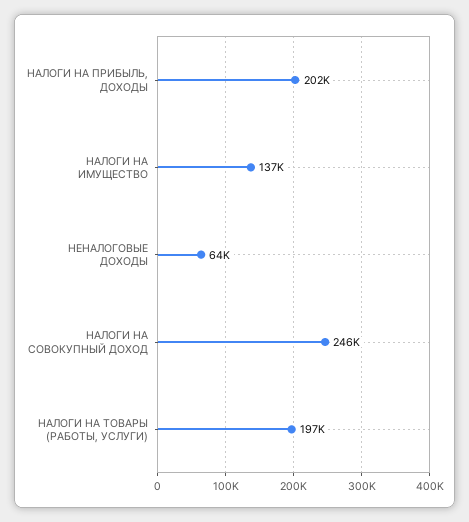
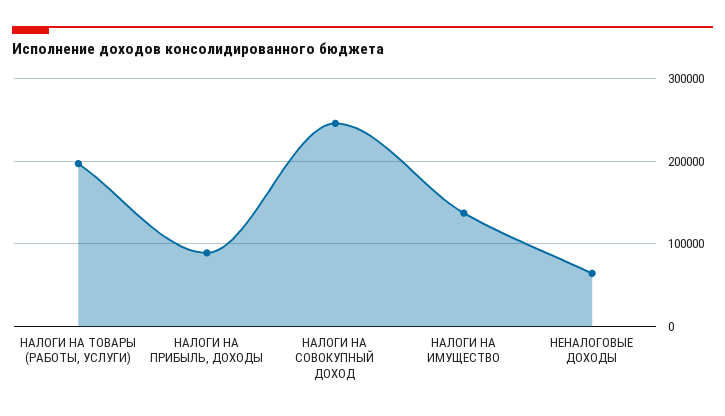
НАЛОГИ НА ПРИБЫЛЬ, ДОХОДЫ: 202000 -> 90000

